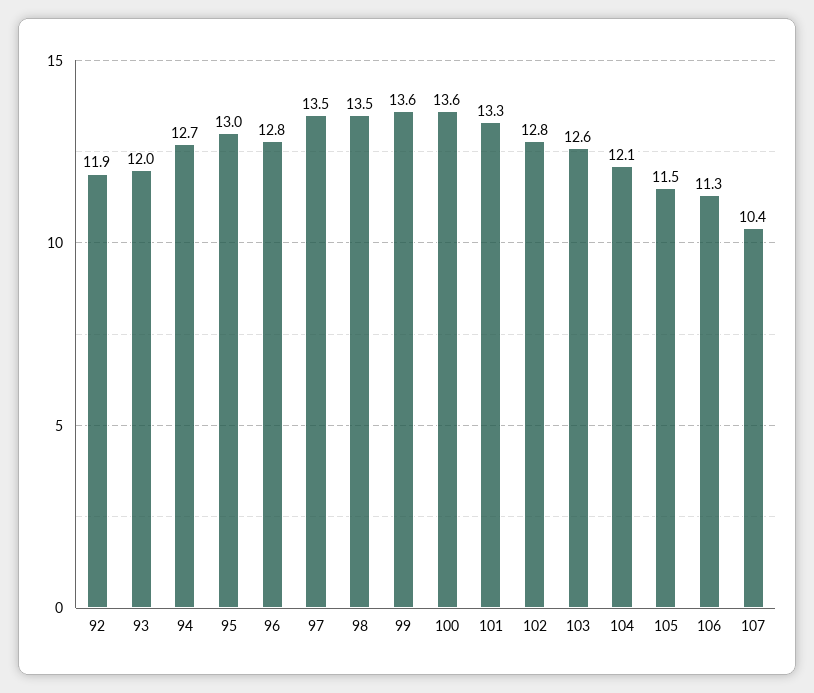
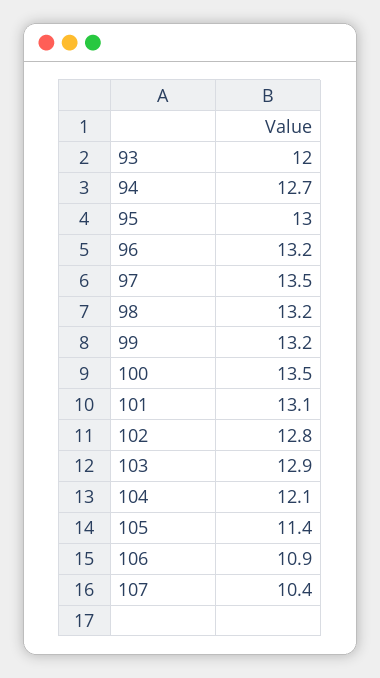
92: 11.9 -> none
96: 12.8 -> 13.2
98: 13.5 -> 13.2
99: 13.6 -> 13.2
100: 13.6 -> 13.5
101: 13.3 -> 13.1
103: 12.6 -> 12.9
105: 11.5 -> 11.4
106: 11.3 -> 10.9

